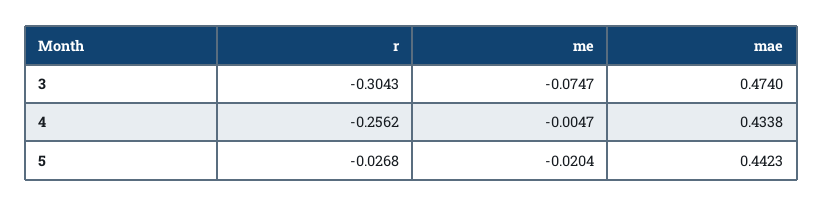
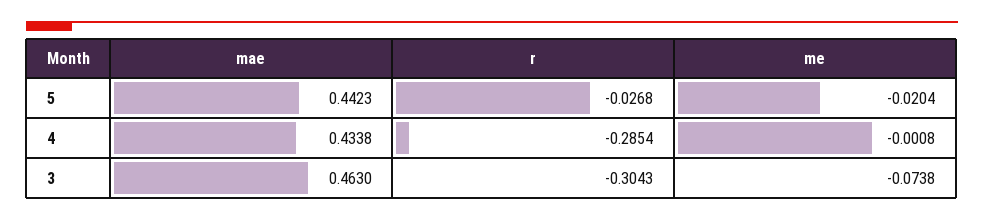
me, 3: -0.0747 -> -0.0738
mae, 3: 0.474 -> 0.463
r, 4: -0.2562 -> -0.2854
me, 4: -0.0047 -> -0.0008

